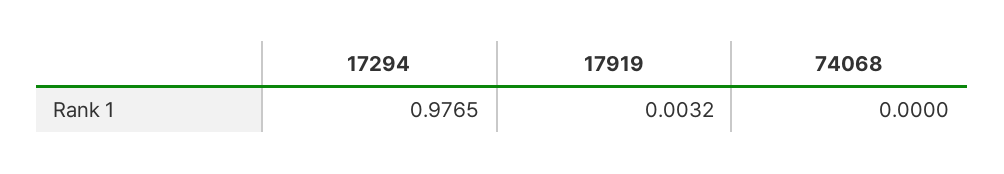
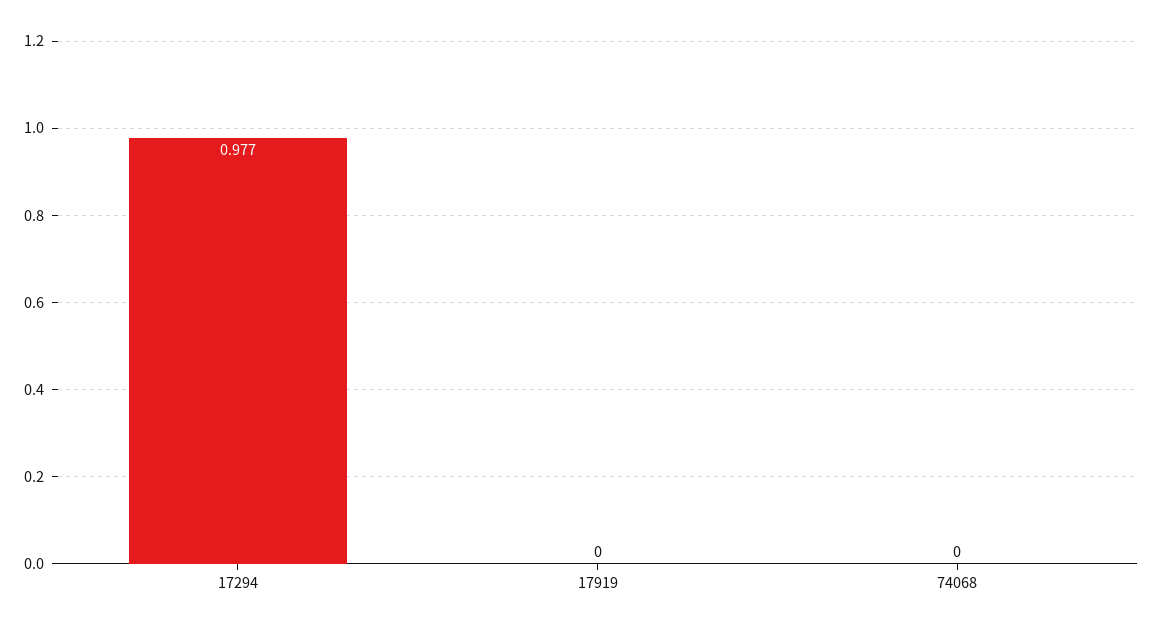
17919: 0.0032 -> 0

